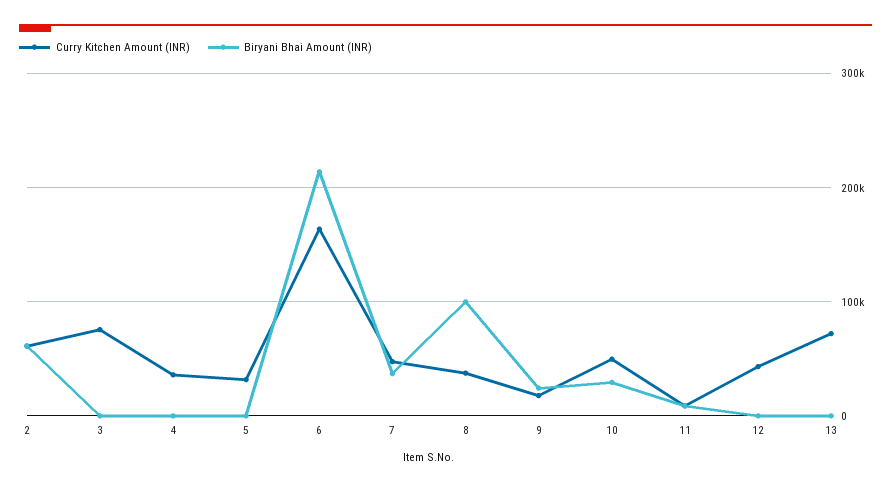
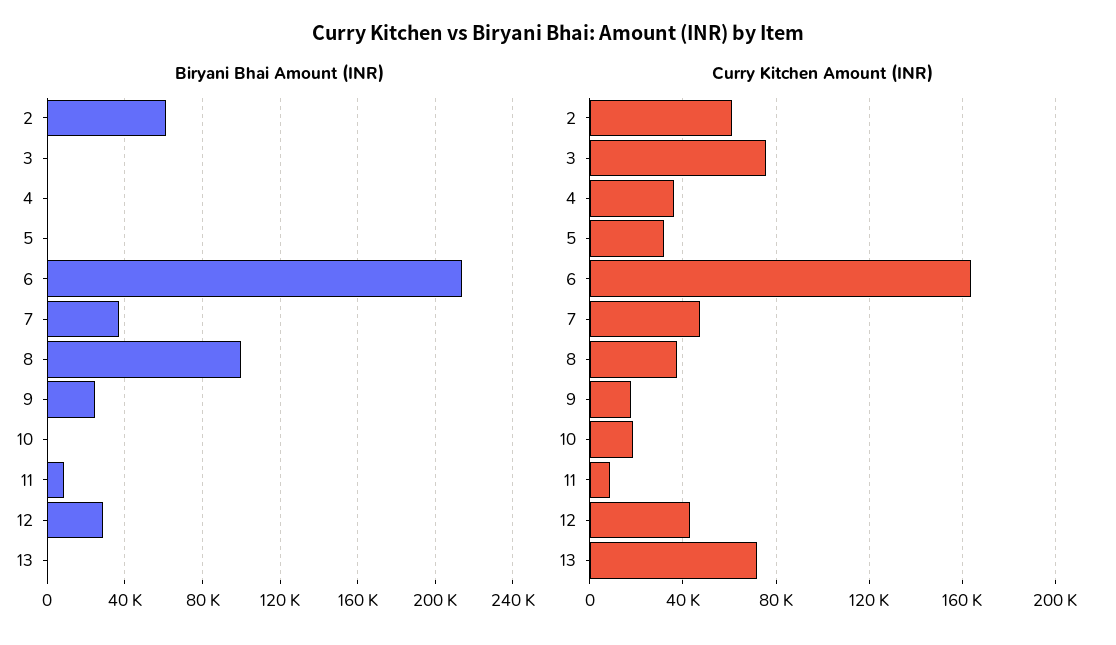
Curry Kitchen Amount (INR), 10: 50000 -> 20000
Biryani Bhai Amount (INR), 10: 30000 -> 0
Biryani Bhai Amount (INR), 12: 0 -> 30000

